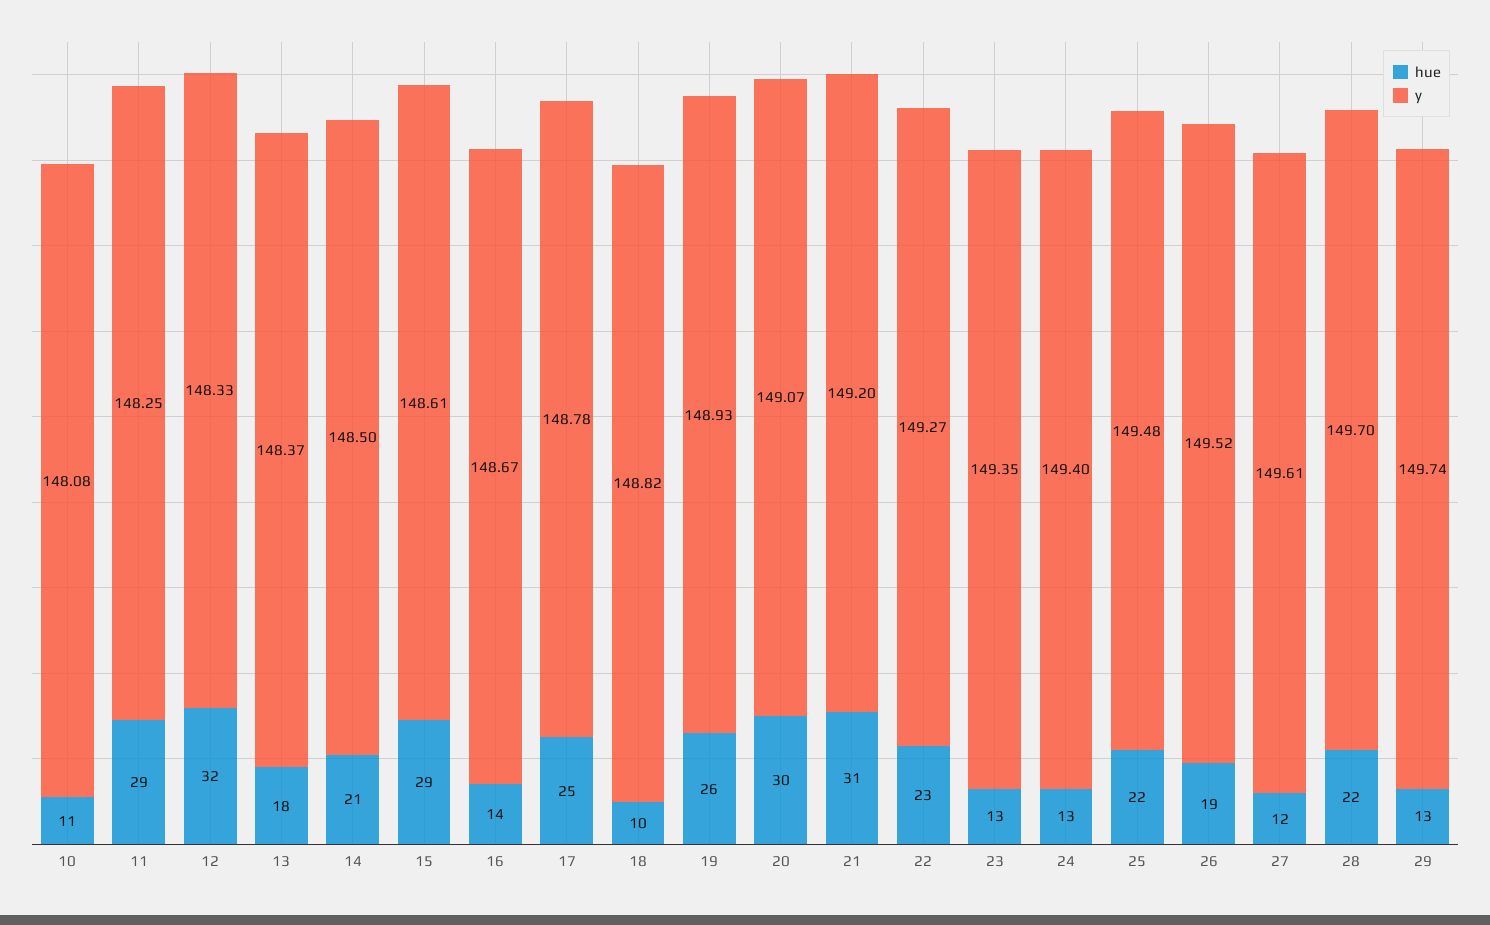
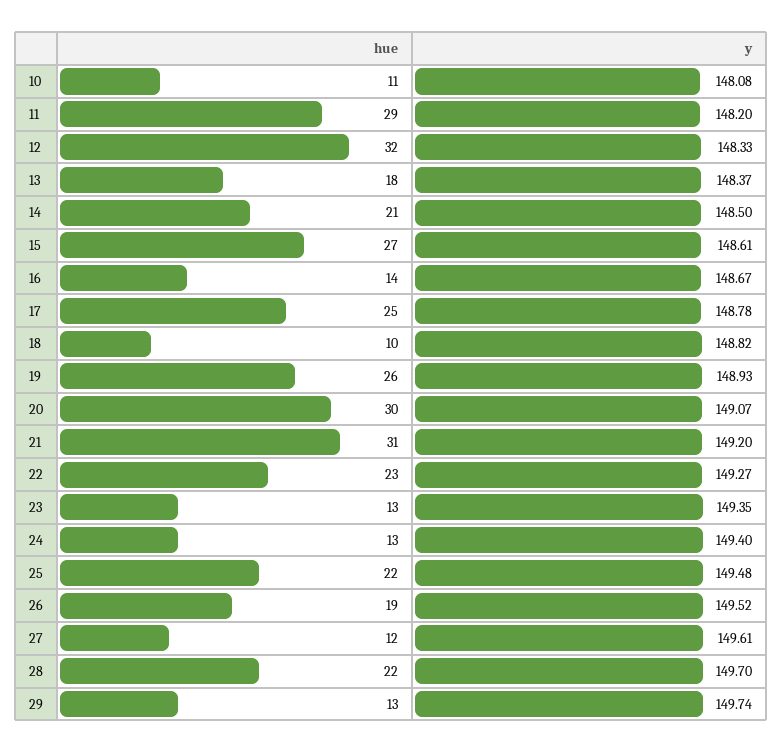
y, 11: 148.25 -> 148.2
hue, 15: 29 -> 27

